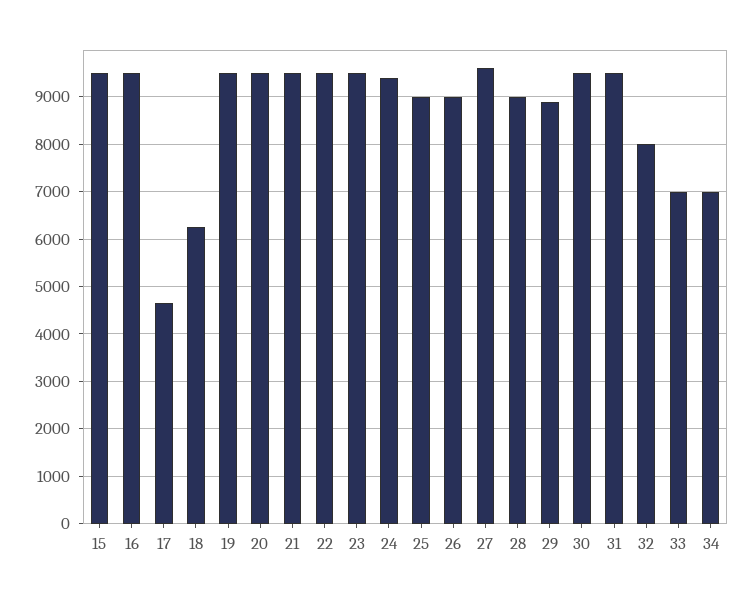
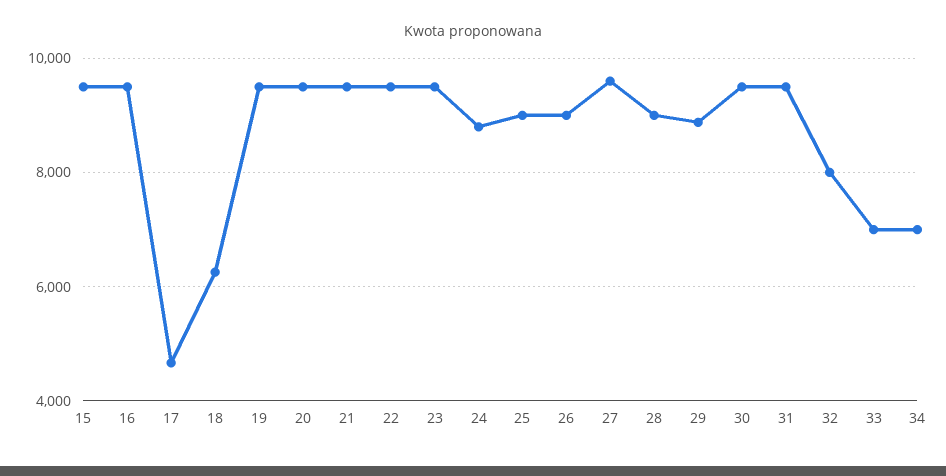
24: 9400 -> 8800

